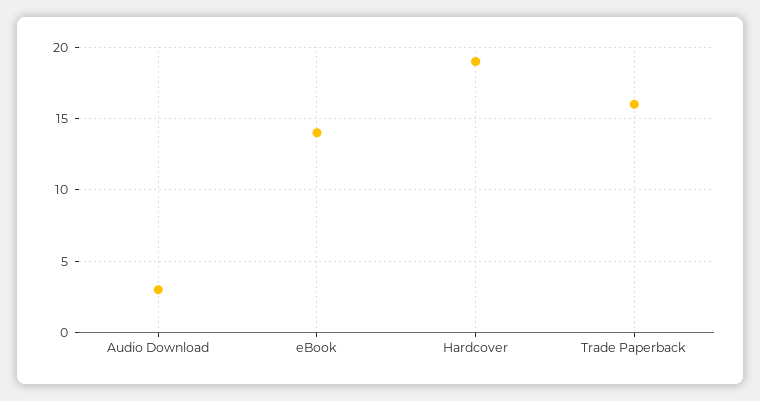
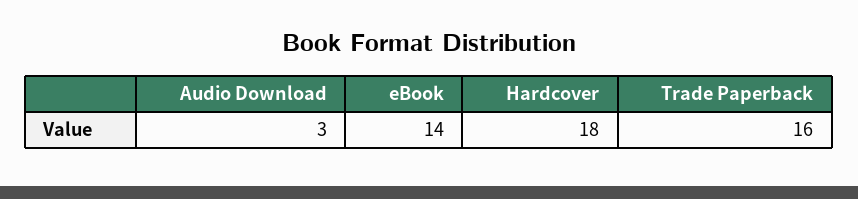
Hardcover: 19 -> 18

